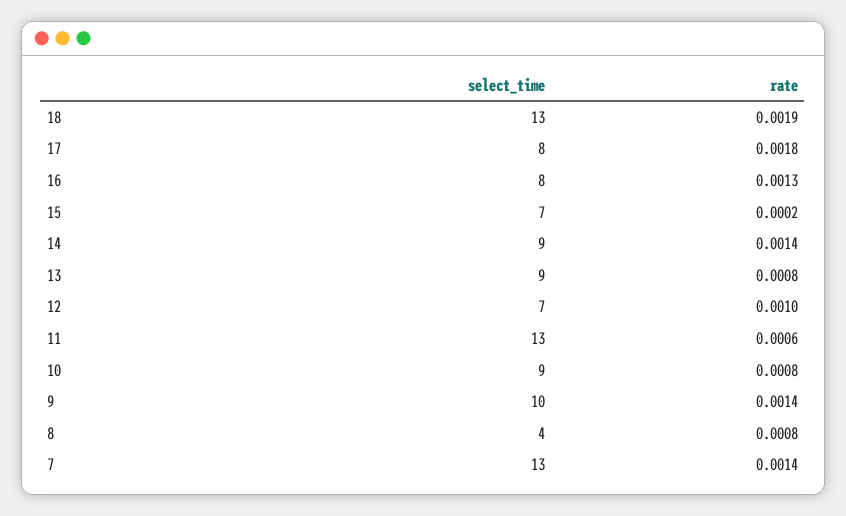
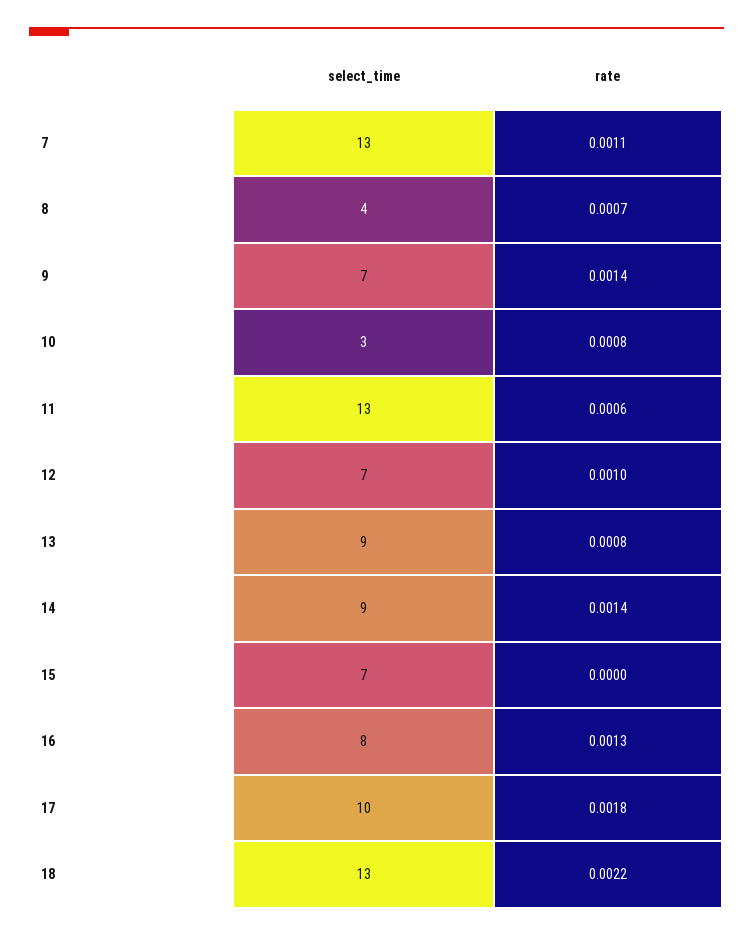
rate, 18: 0.0019 -> 0.0022
select_time, 17: 8 -> 10
rate, 15: 0.0002 -> 0
select_time, 10: 9 -> 3
select_time, 9: 10 -> 7
rate, 8: 0.0008 -> 0.0007
rate, 7: 0.0014 -> 0.0011

